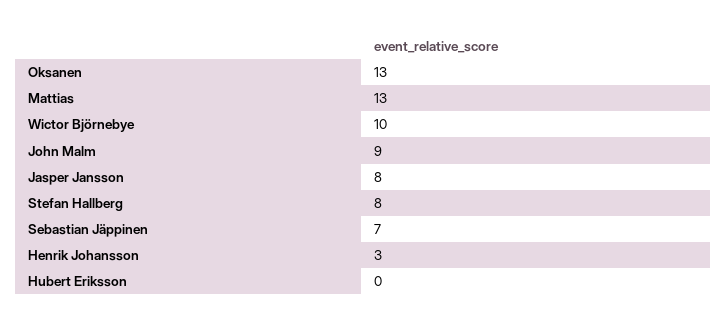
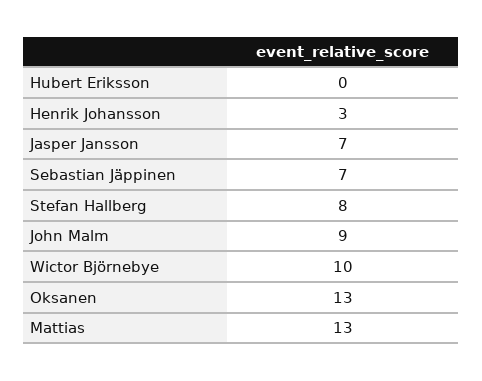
Jasper Jansson: 8 -> 7

